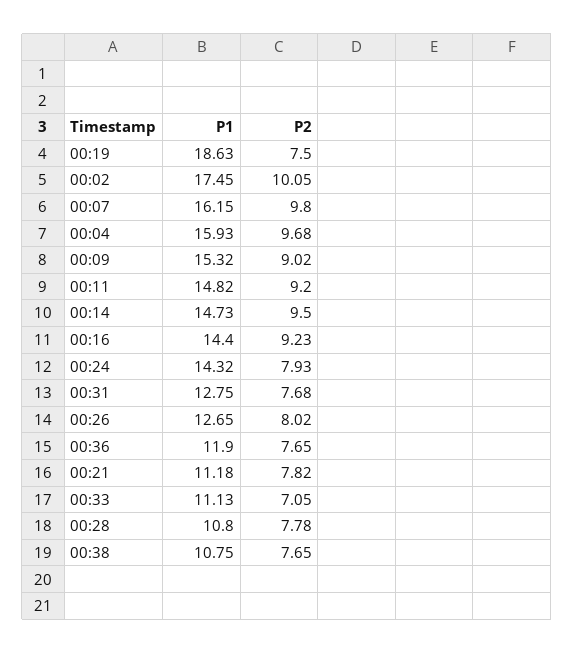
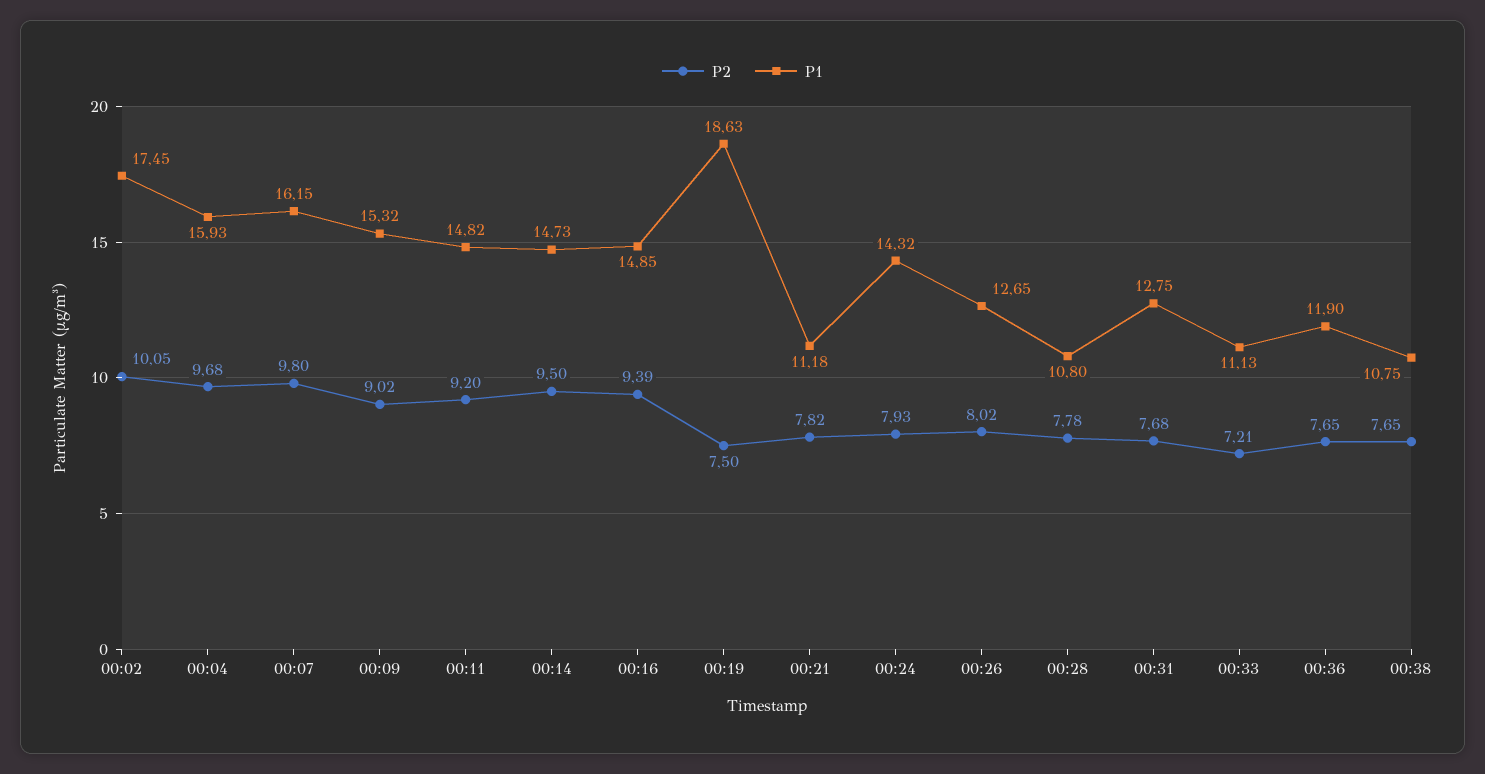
P1, 00:16: 14.4 -> 14.85
P2, 00:16: 9.23 -> 9.39
P2, 00:33: 7.05 -> 7.21

